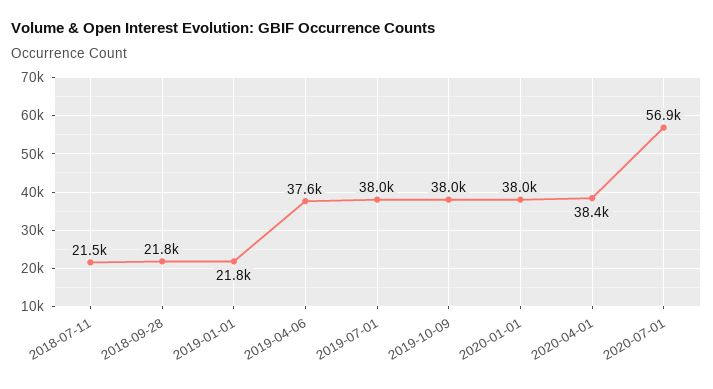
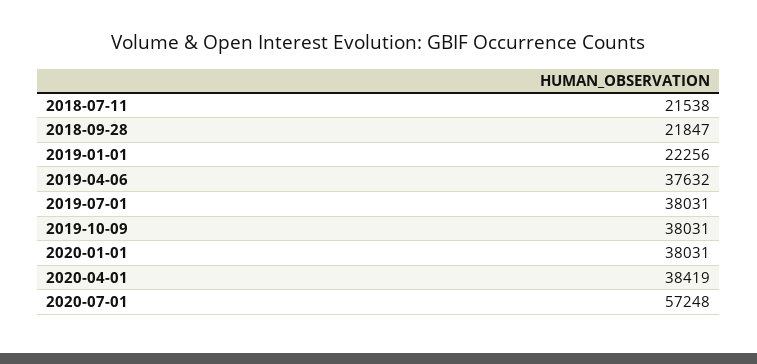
2019-01-01: 21800 -> 22256
2020-07-01: 56900 -> 57248

